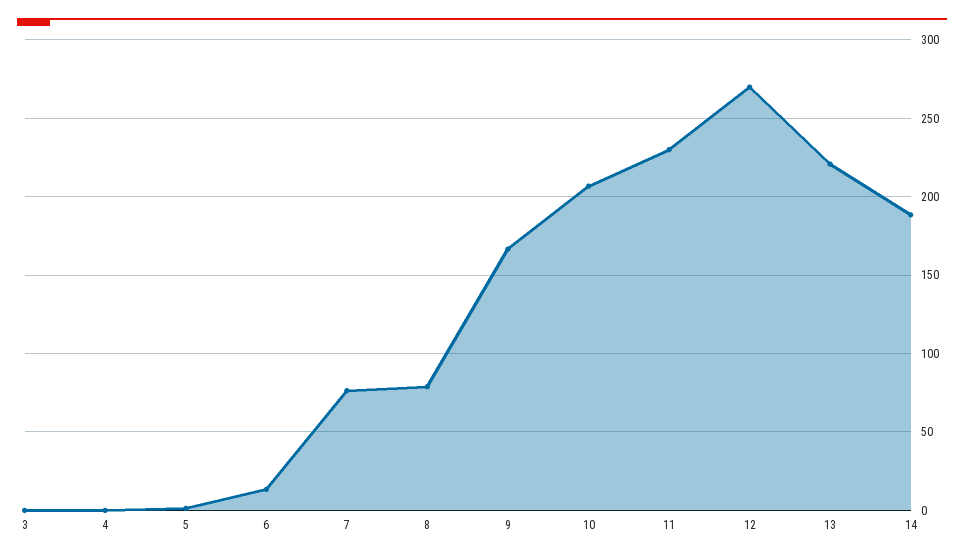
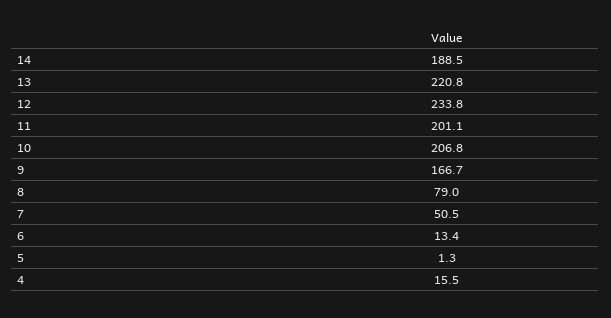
3: 0 -> none
4: 0 -> 15.5
7: 75 -> 50.5
11: 230 -> 201.1
12: 270 -> 233.8

